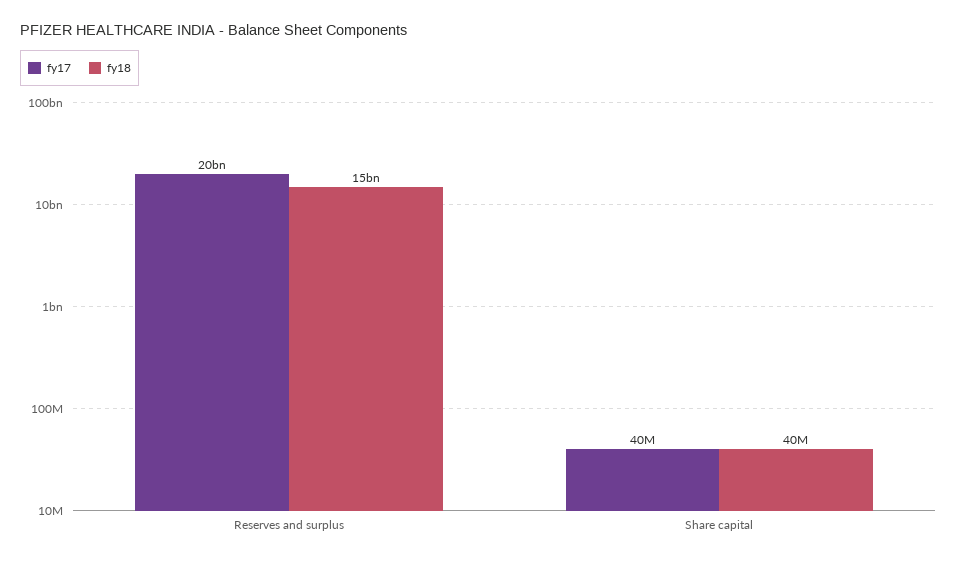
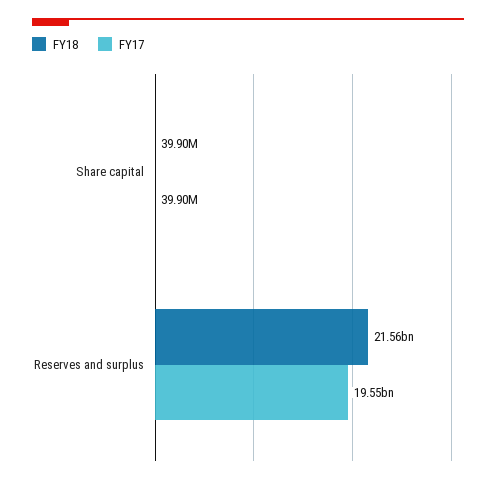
fy18, Reserves and surplus: 15000000000 -> 21560000000

